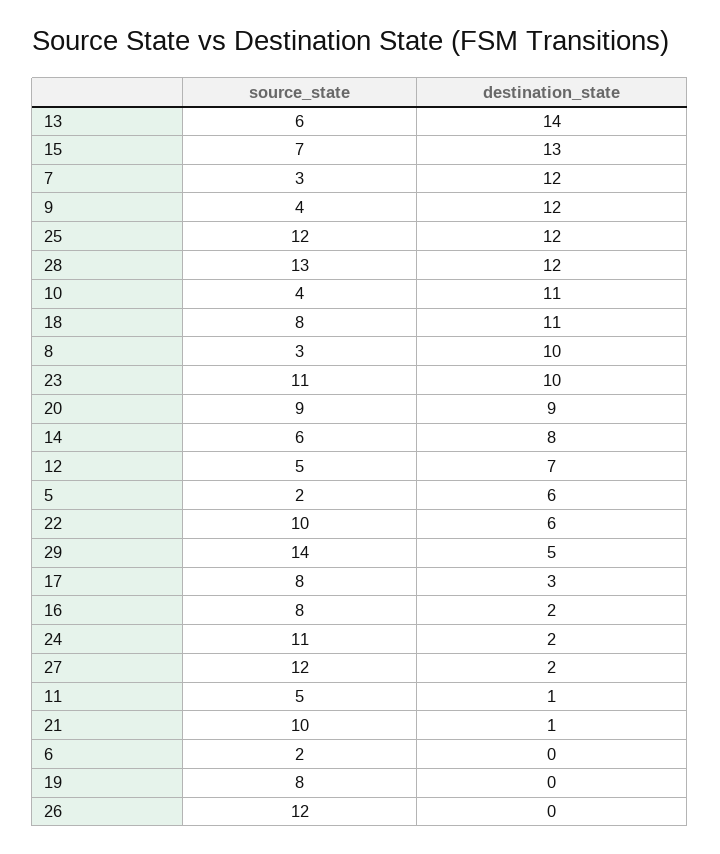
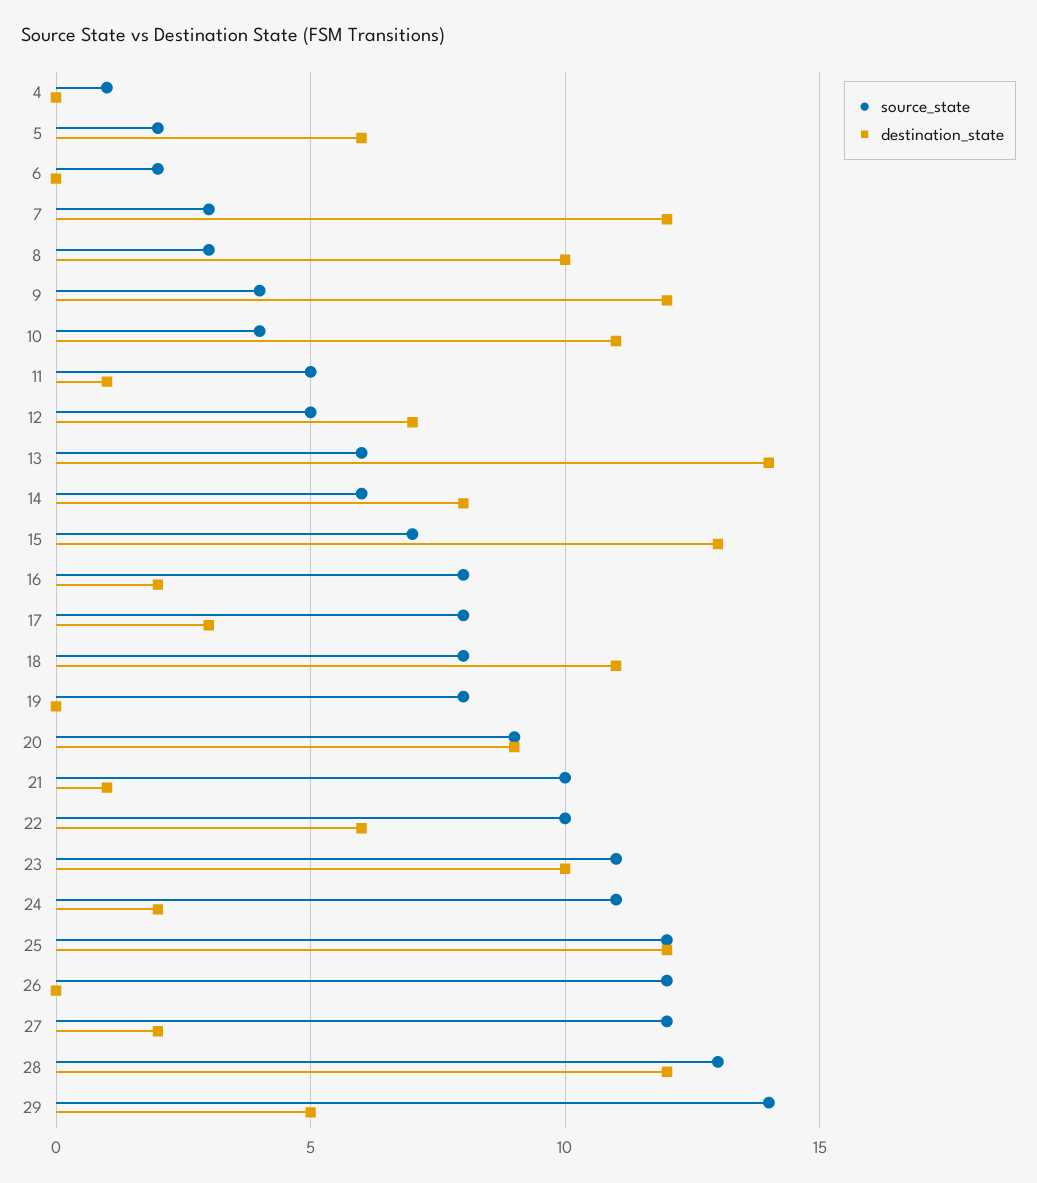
source_state, 4: none -> 1
destination_state, 4: none -> 0

